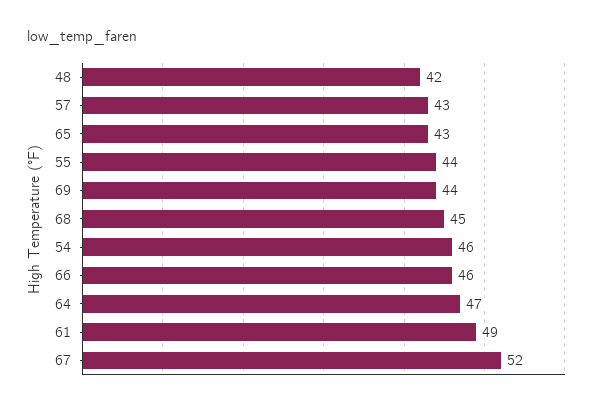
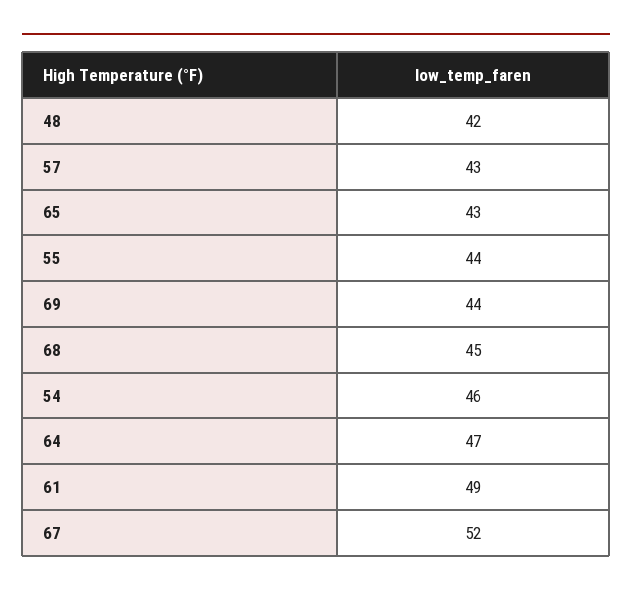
66: 46 -> none

